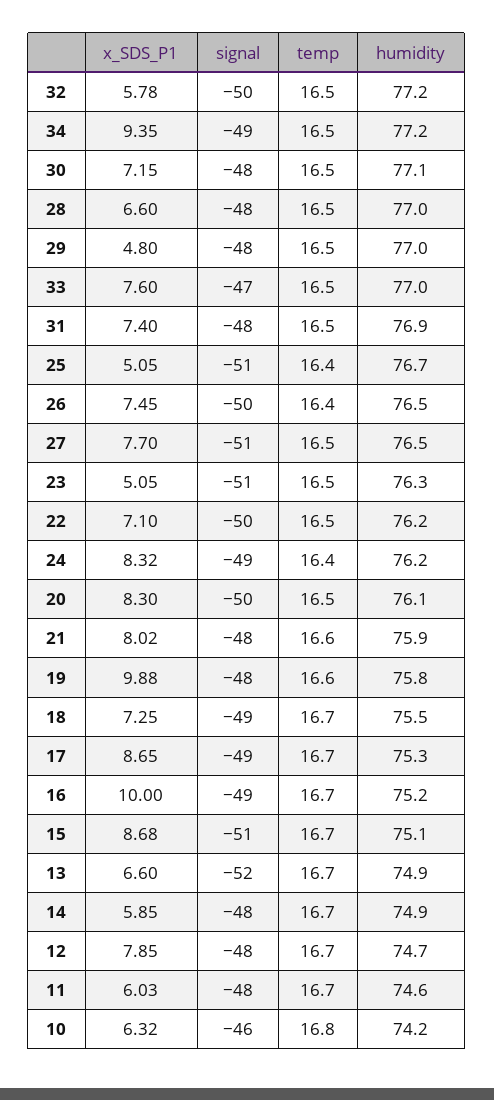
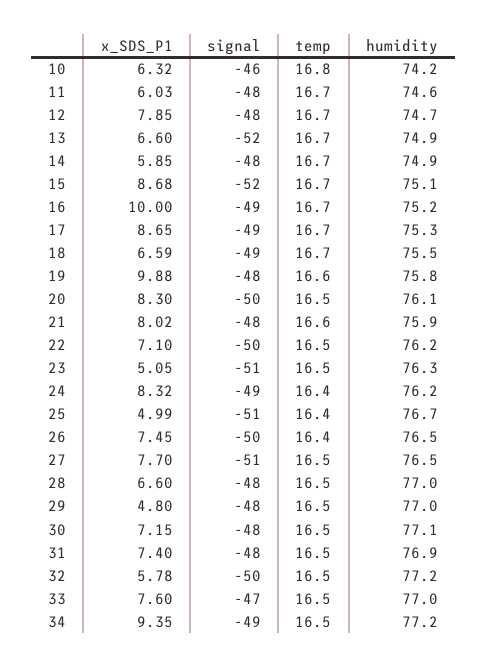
x_SDS_P1, 25: 5.05 -> 4.99
x_SDS_P1, 18: 7.25 -> 6.59
signal, 15: -51 -> -52

